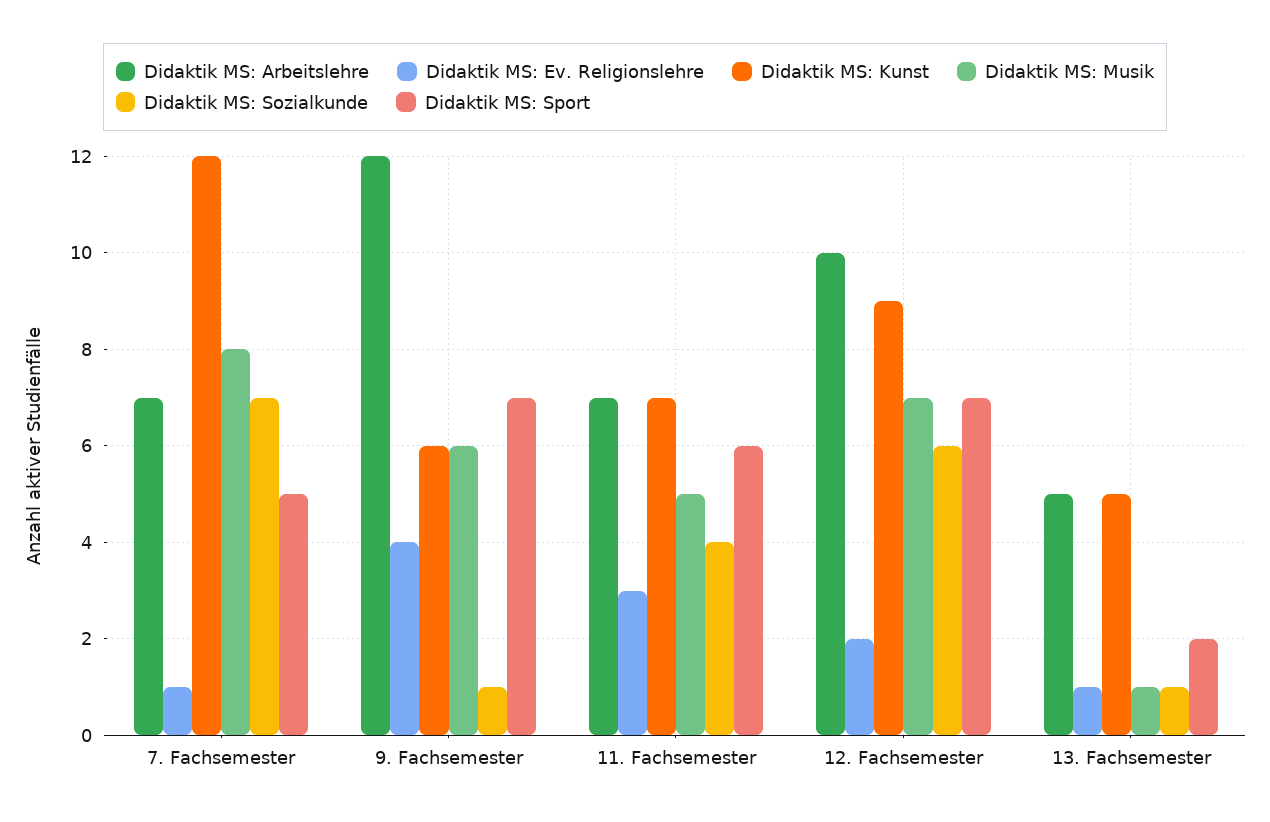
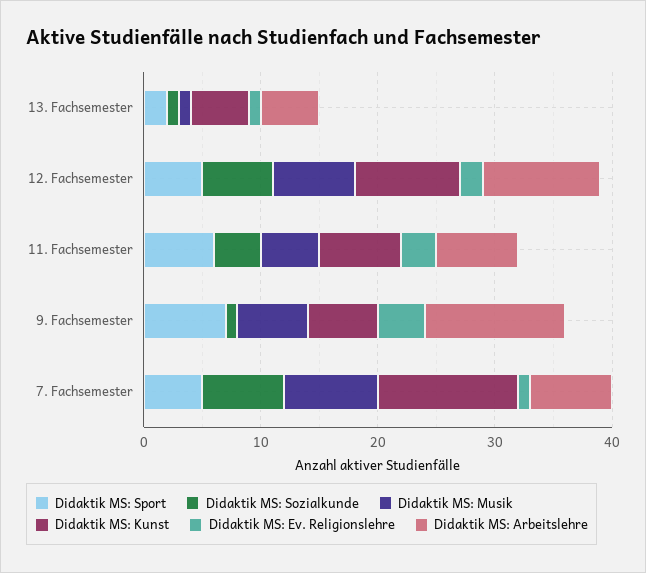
Didaktik MS: Sport, 12. Fachsemester: 7 -> 5

